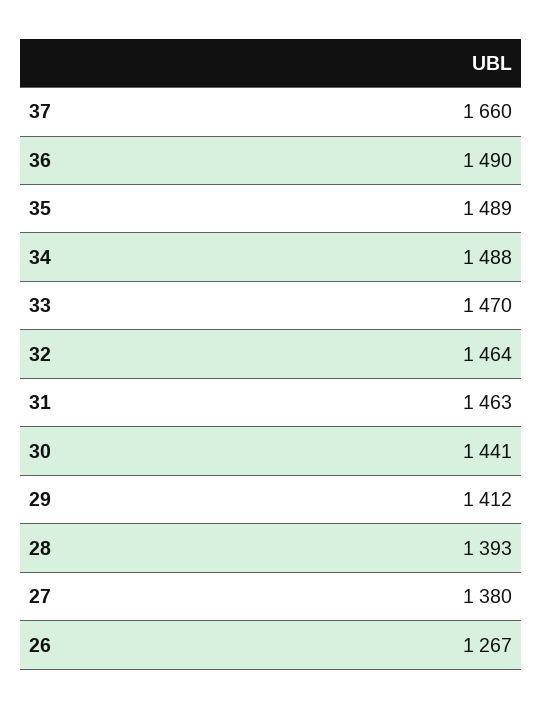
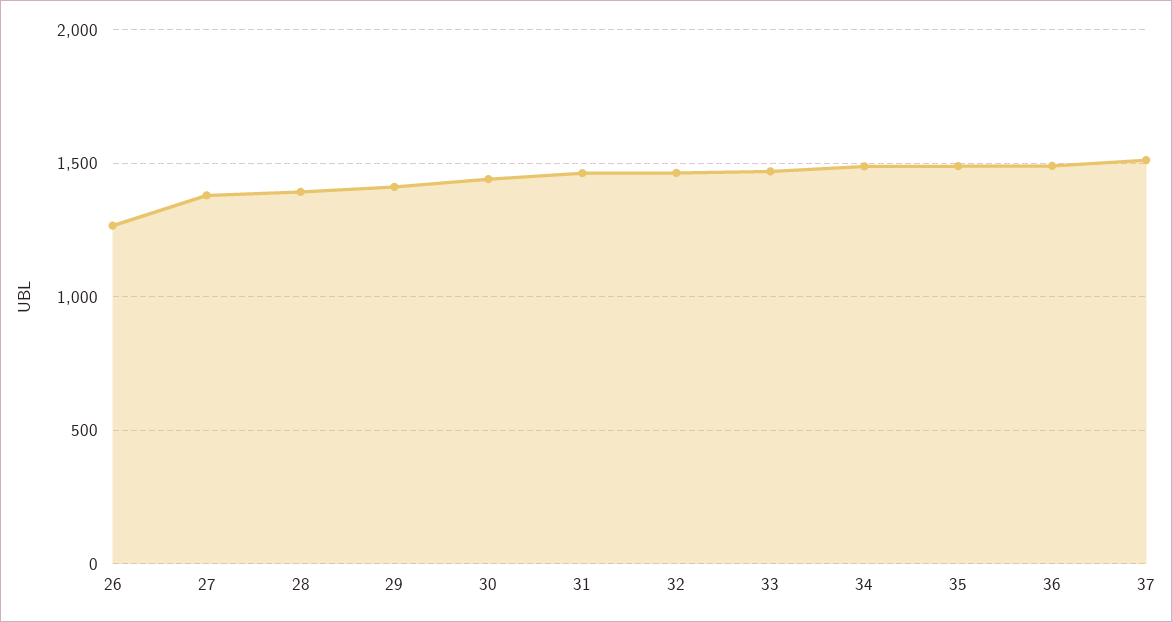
37: 1660 -> 1500

